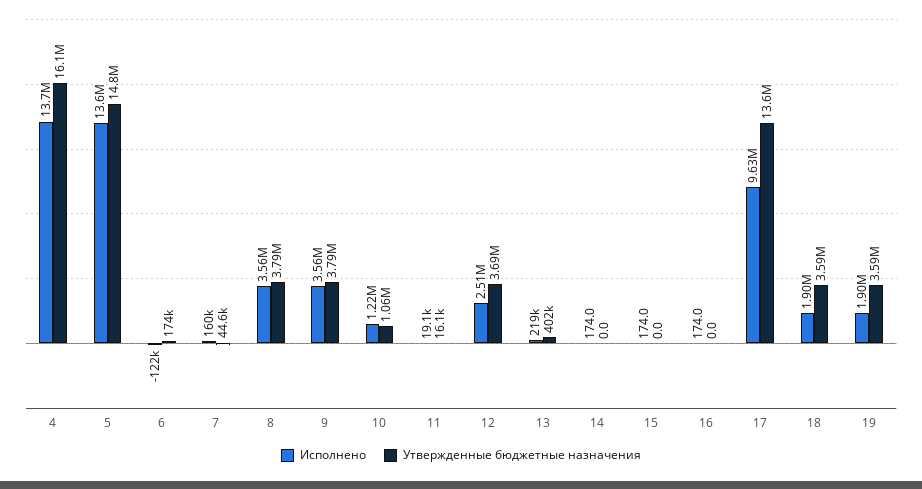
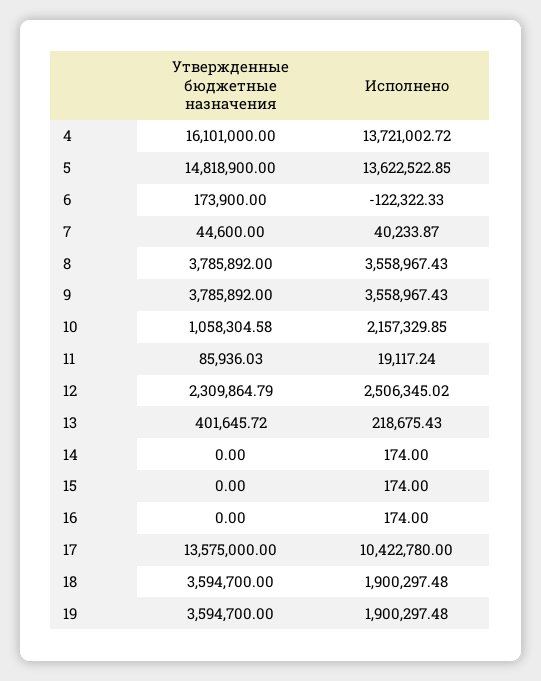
Исполнено, 7: 160000 -> 40233.87
Исполнено, 10: 1220000 -> 2157329.85
Утвержденные бюджетные назначения, 11: 16100 -> 85936.03
Утвержденные бюджетные назначения, 12: 3690000 -> 2309864.79
Исполнено, 17: 9630000 -> 10422780

